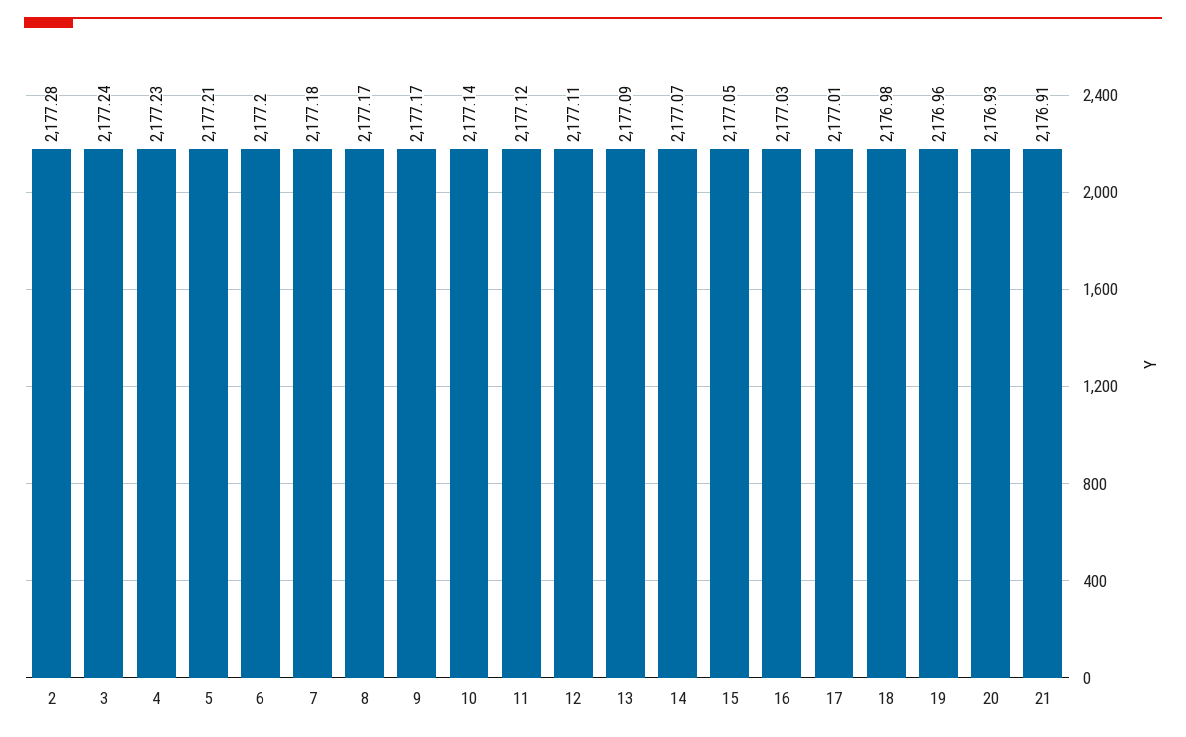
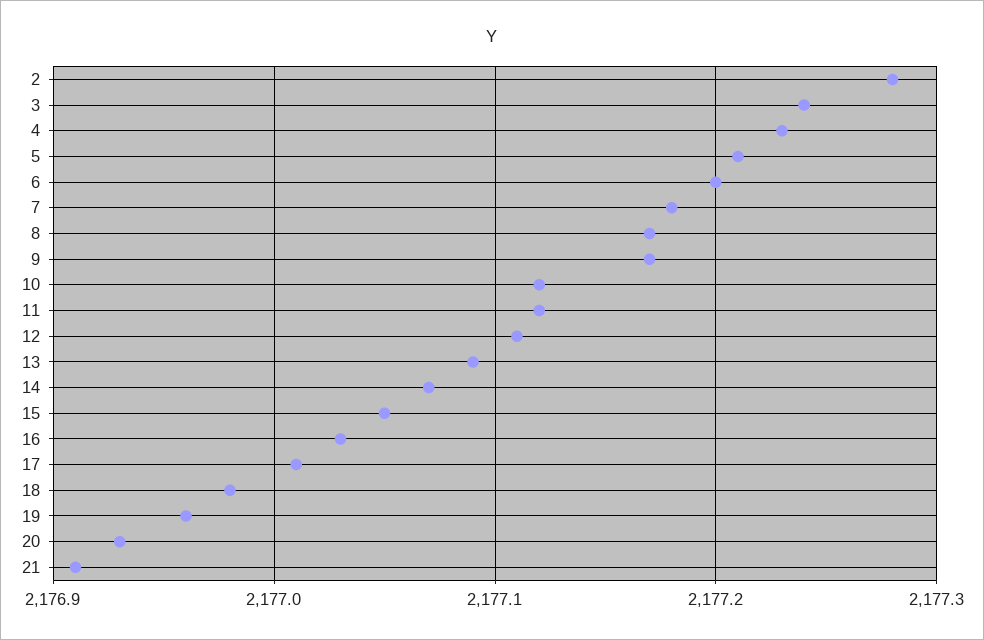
10: 2177.14 -> 2177.12

